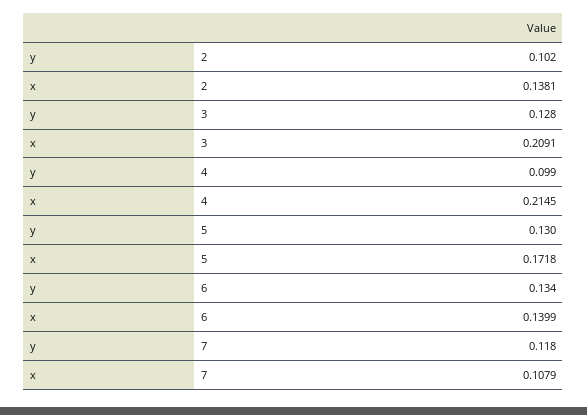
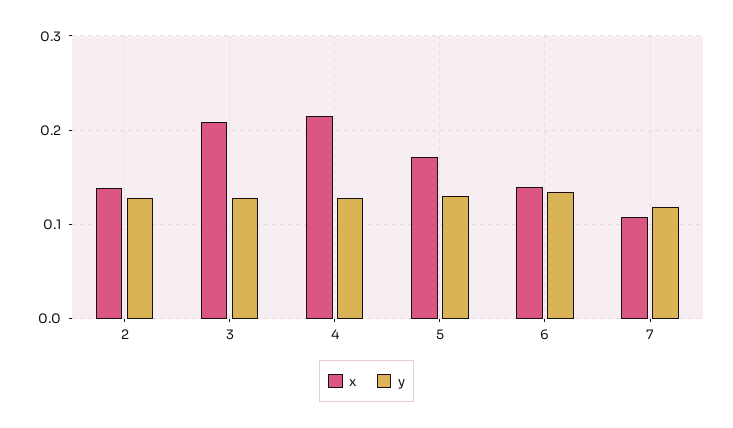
y, 2: 0.102 -> 0.13
y, 4: 0.099 -> 0.13

